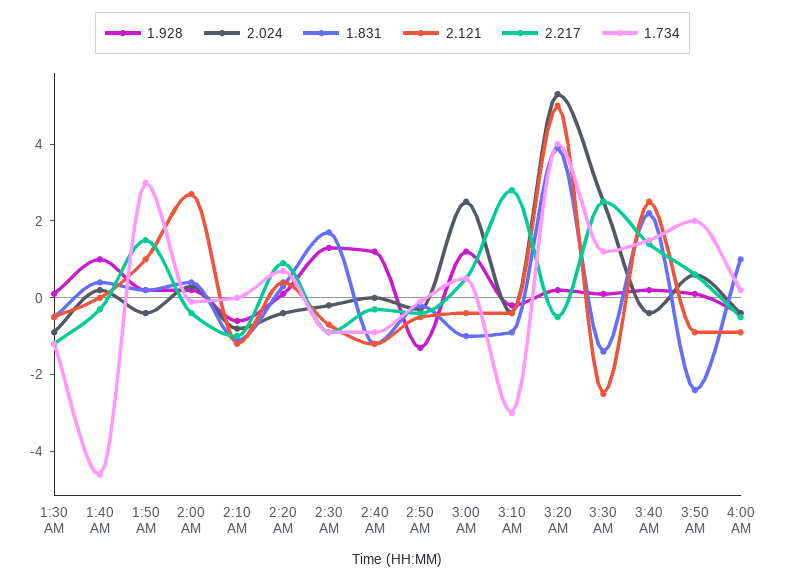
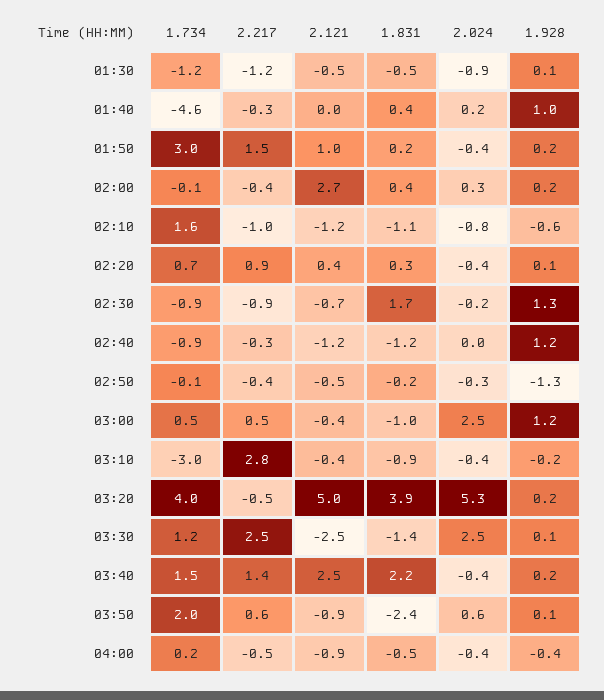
1.734, 2:10 AM: 0 -> 1.6
1.831, 4:00 AM: 1 -> -0.5

